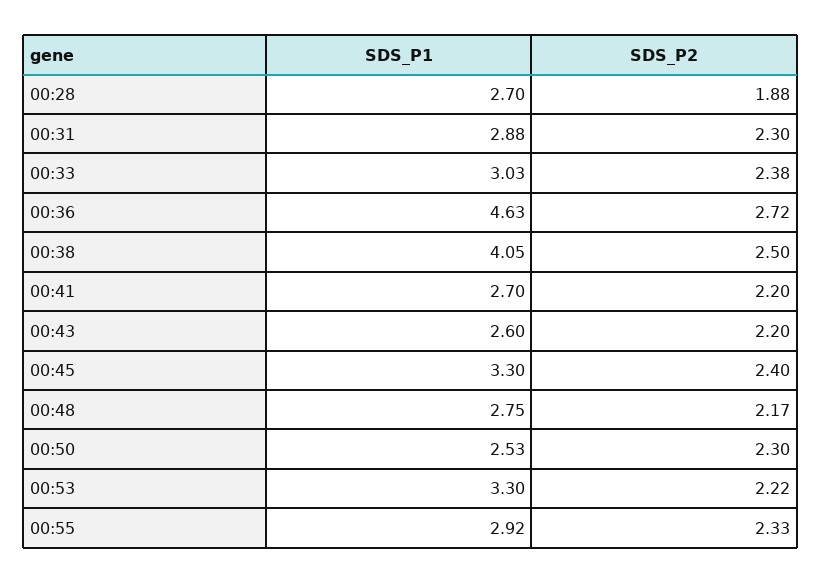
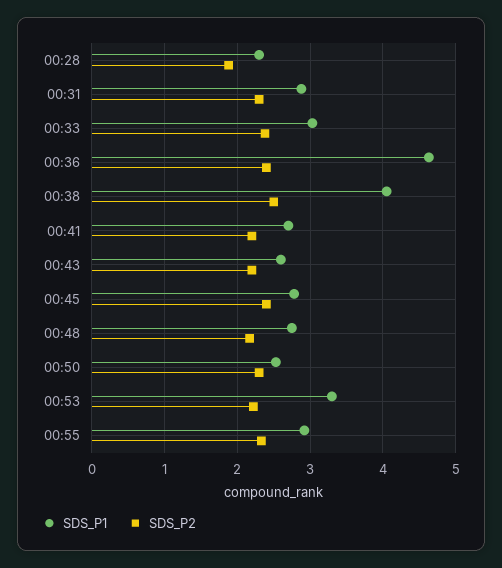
SDS_P1, 00:28: 2.7 -> 2.3
SDS_P2, 00:36: 2.72 -> 2.4
SDS_P1, 00:45: 3.3 -> 2.8

